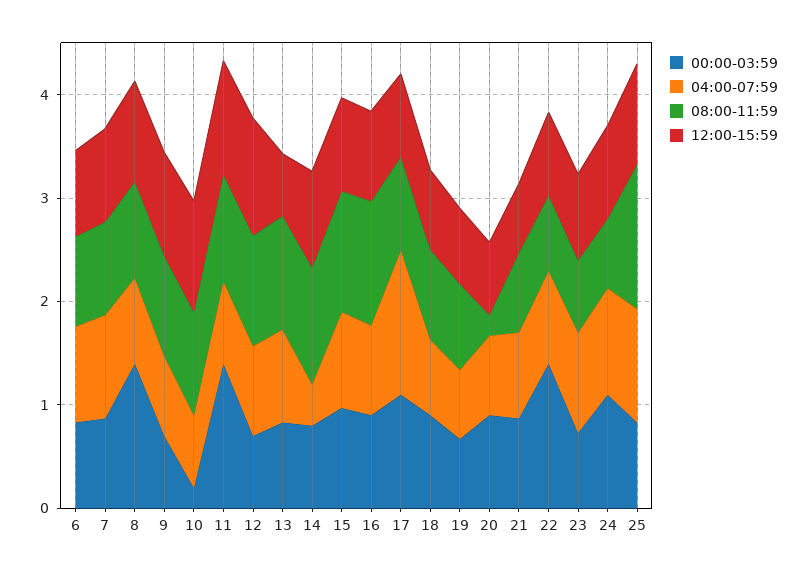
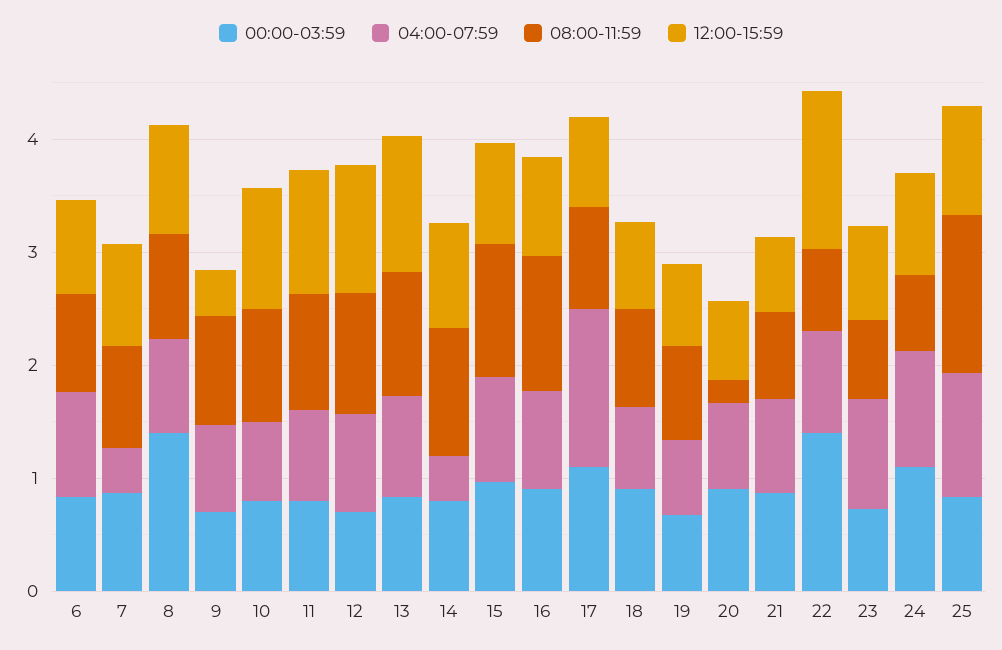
04:00-07:59, 7: 1 -> 0.4
12:00-15:59, 9: 1 -> 0.4
00:00-03:59, 10: 0.2 -> 0.8
00:00-03:59, 11: 1.4 -> 0.8
12:00-15:59, 13: 0.6 -> 1.2
12:00-15:59, 22: 0.8 -> 1.4

